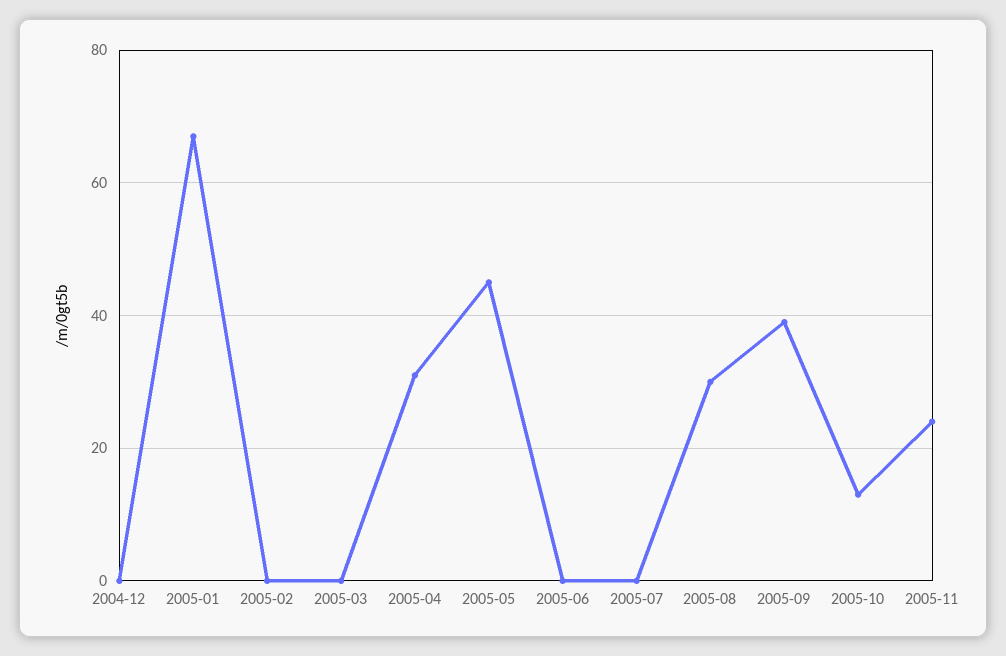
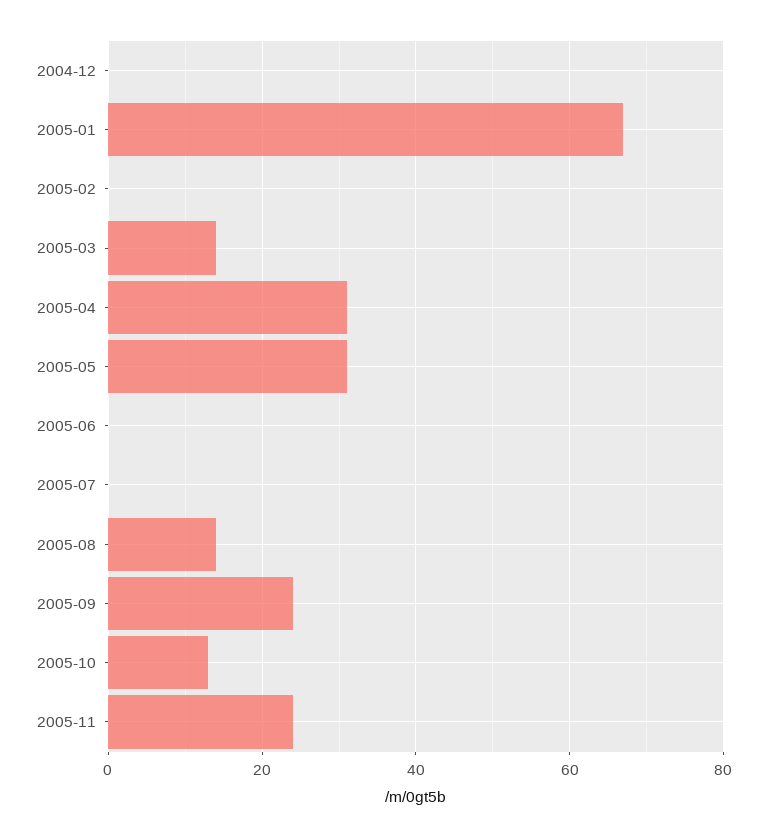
2005-03: 0 -> 15
2005-05: 45 -> 30
2005-08: 30 -> 15
2005-09: 40 -> 25

